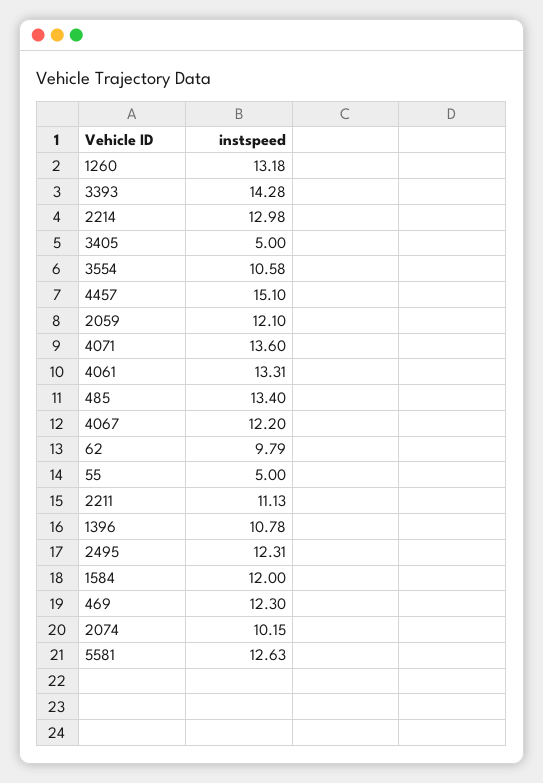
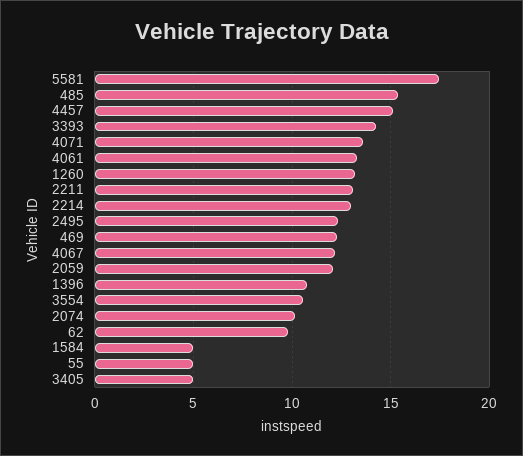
485: 13.4 -> 15.5
2211: 11.13 -> 13
1584: 12 -> 5
5581: 12.63 -> 17.5

